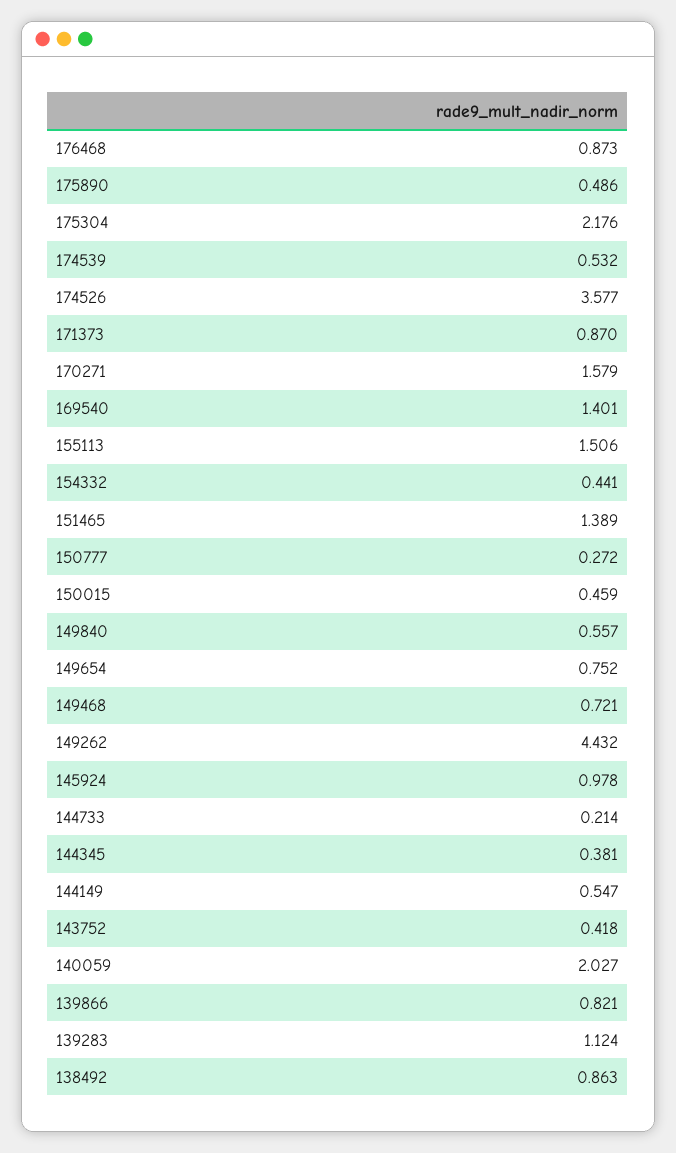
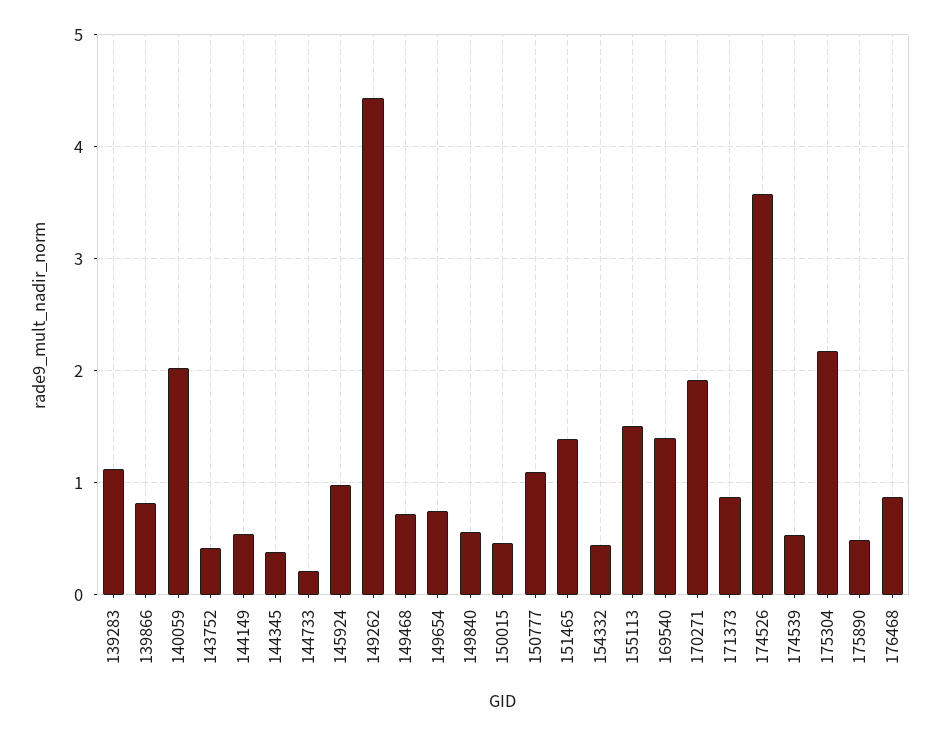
170271: 1.579 -> 1.9
150777: 0.272 -> 1.1
138492: 0.863 -> none

